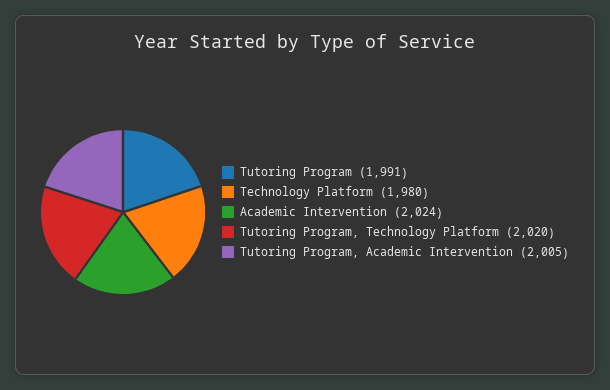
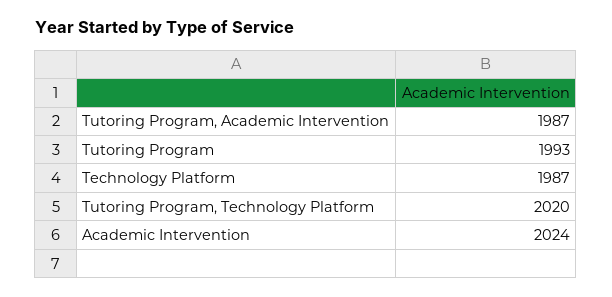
Tutoring Program: 1991 -> 1993
Technology Platform: 1980 -> 1987
Tutoring Program, Academic Intervention: 2005 -> 1987

